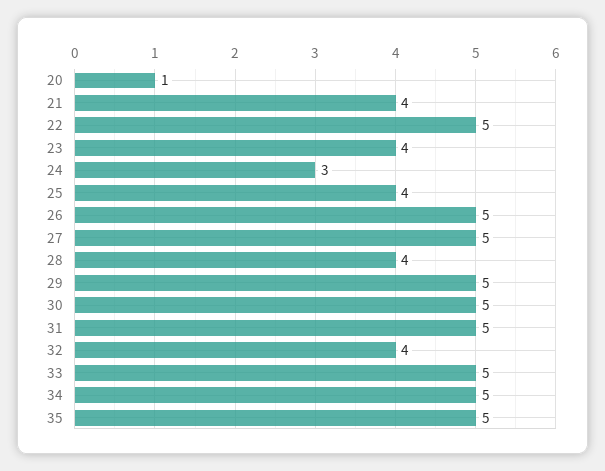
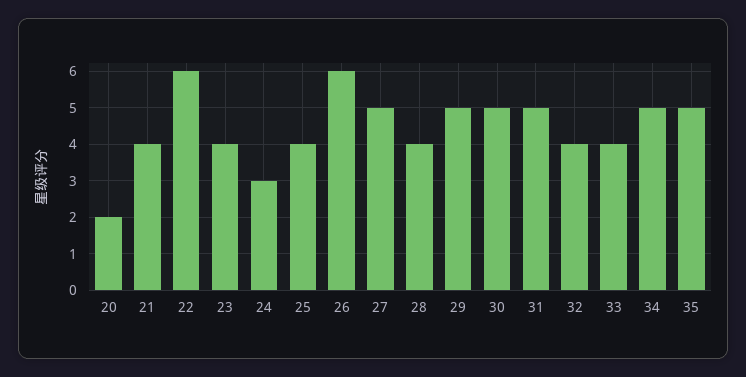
20: 1 -> 2
22: 5 -> 6
26: 5 -> 6
33: 5 -> 4

